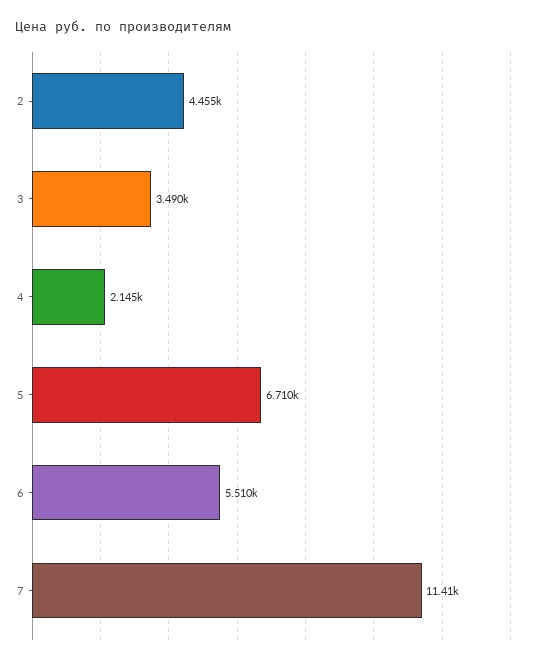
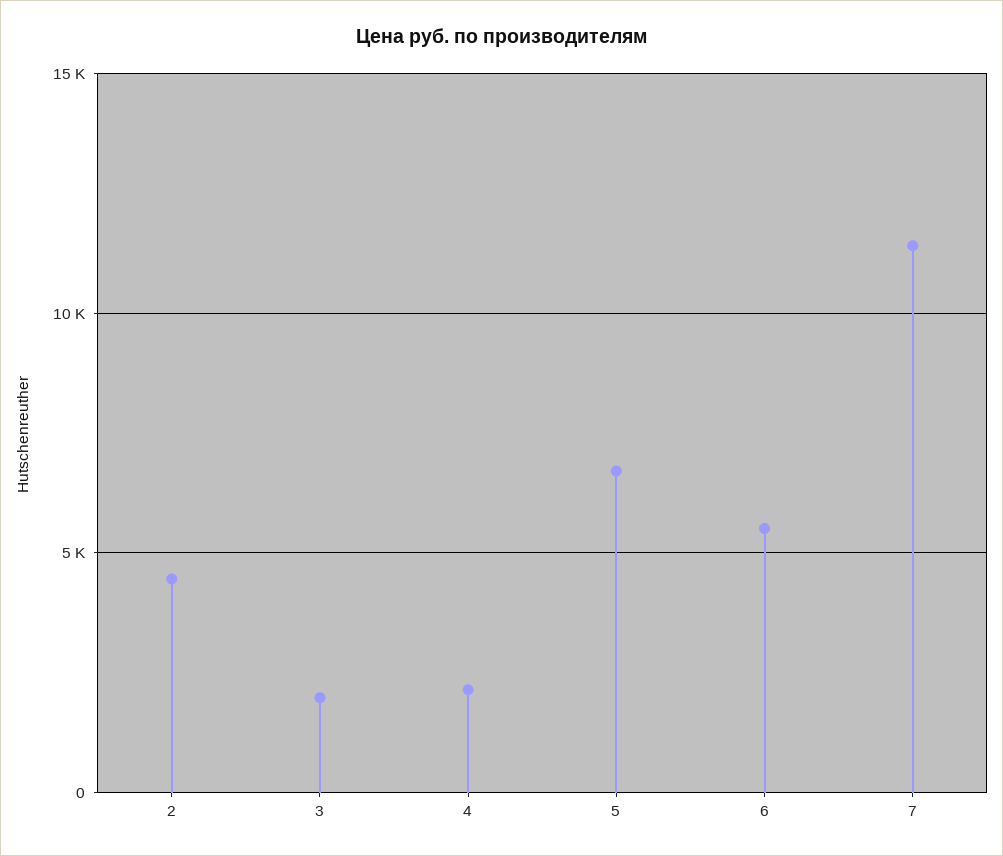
3: 3490 -> 2000

